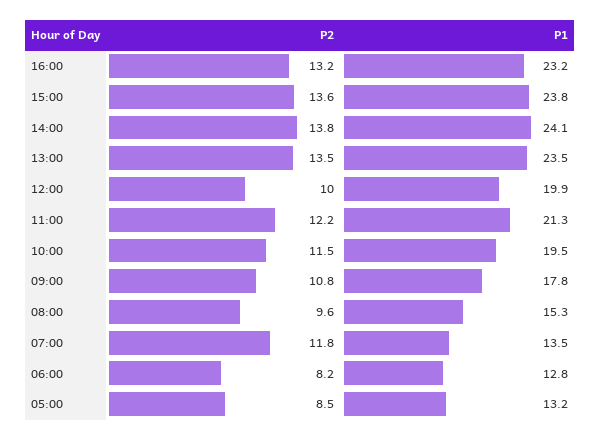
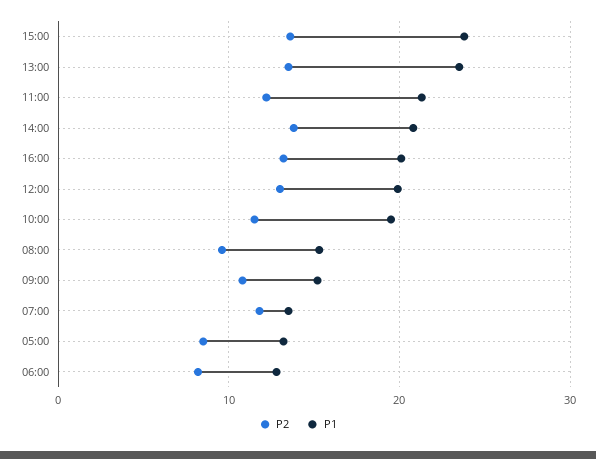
P1, 16:00: 23.2 -> 20
P1, 14:00: 24.1 -> 21
P2, 12:00: 10 -> 13
P1, 09:00: 17.8 -> 15

